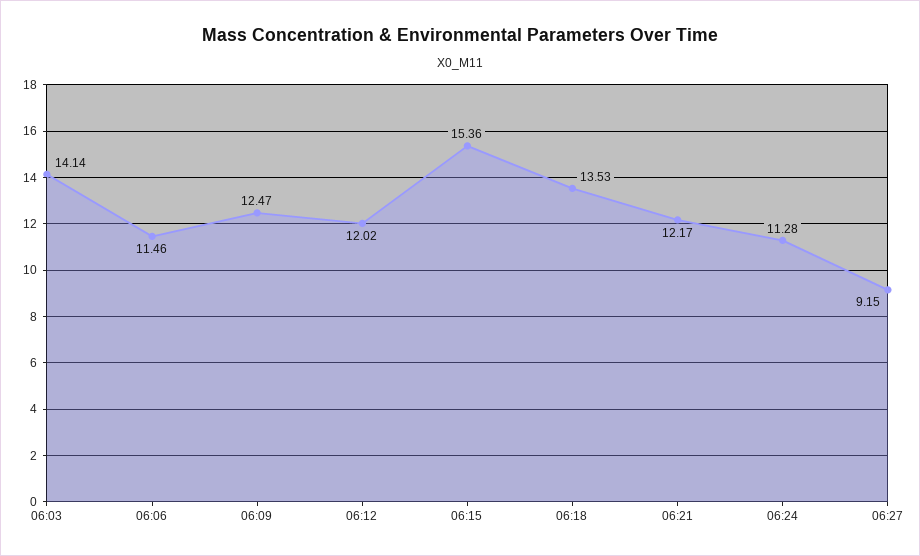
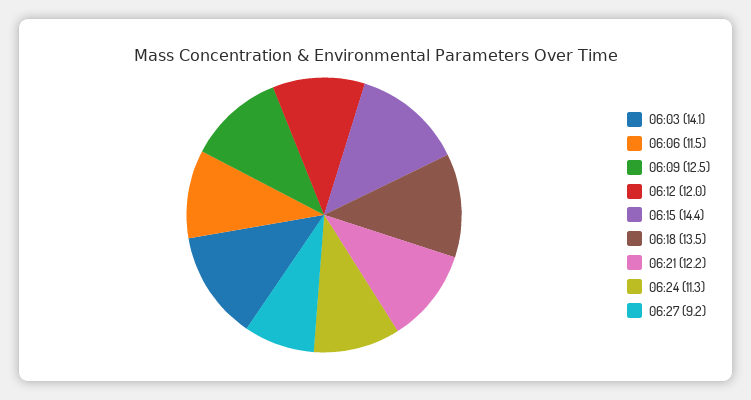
06:15: 15.36 -> 14.4

